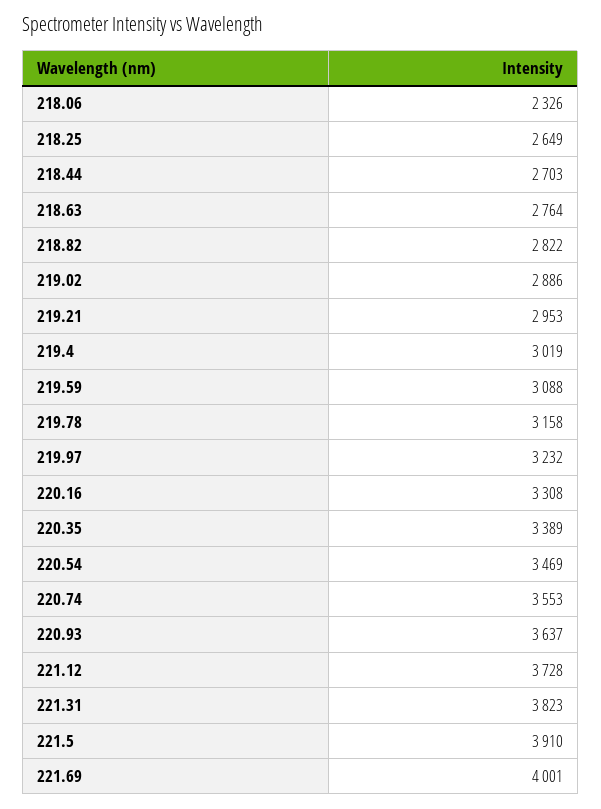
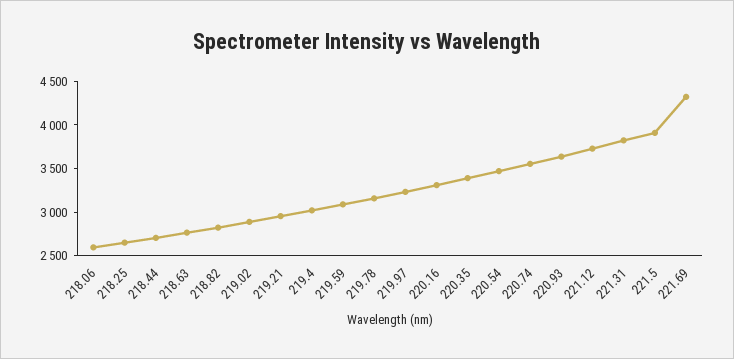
218.06: 2326 -> 2600
221.69: 4001 -> 4300

